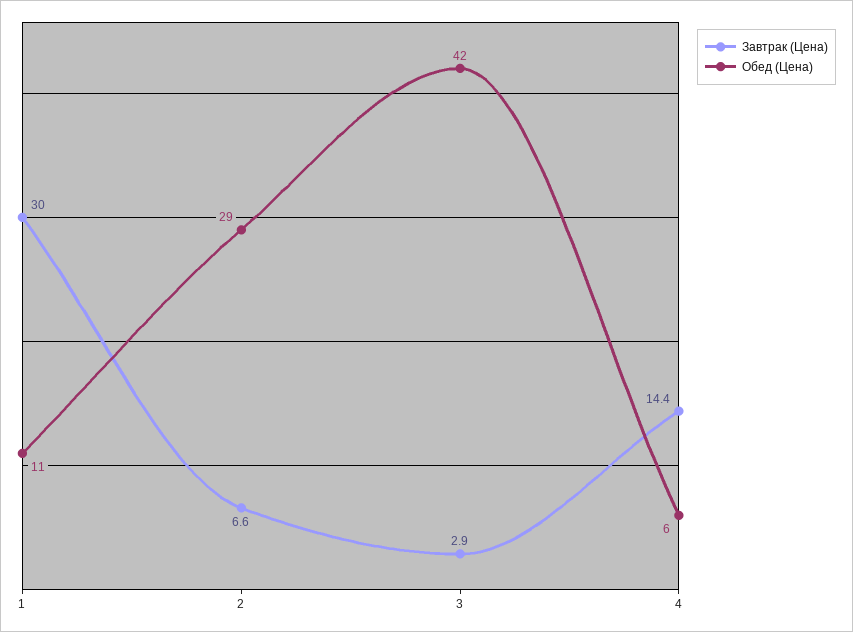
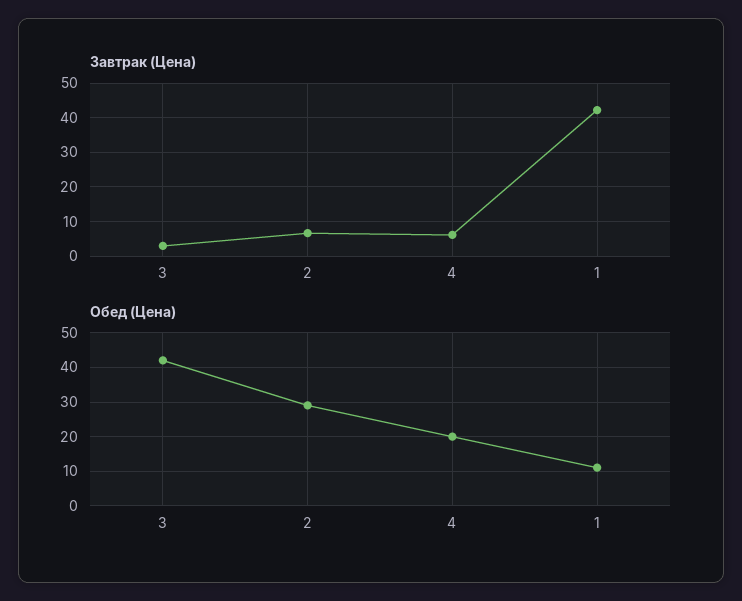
Завтрак (Цена), 1: 30 -> 42
Завтрак (Цена), 4: 14.4 -> 6
Обед (Цена), 4: 6 -> 20

